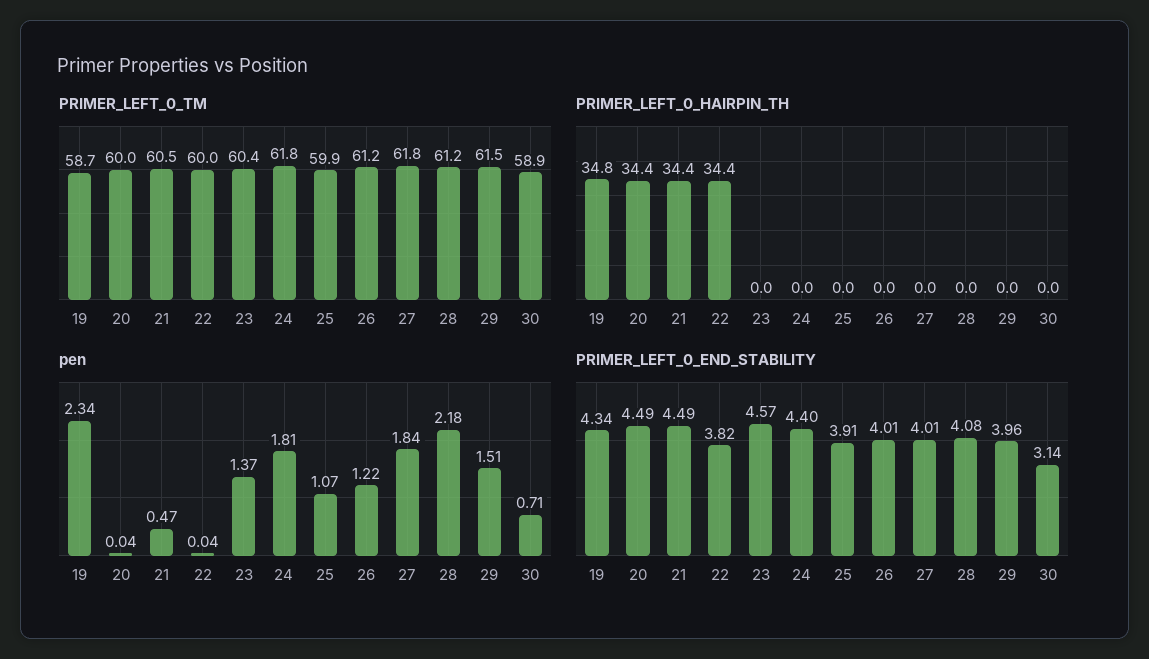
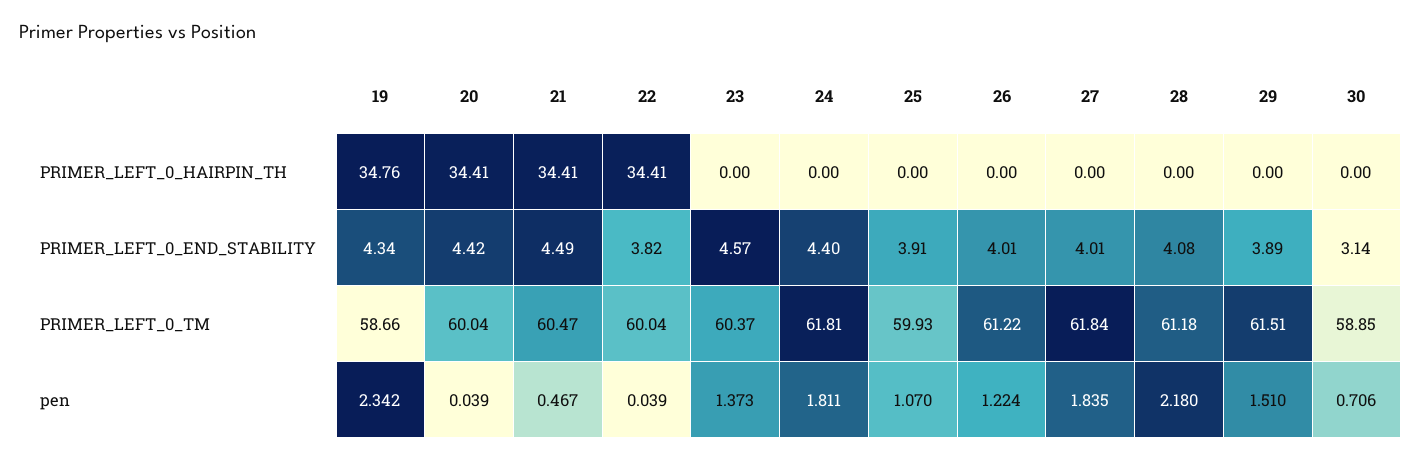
PRIMER_LEFT_0_END_STABILITY, 20: 4.49 -> 4.42
PRIMER_LEFT_0_END_STABILITY, 29: 3.96 -> 3.89

